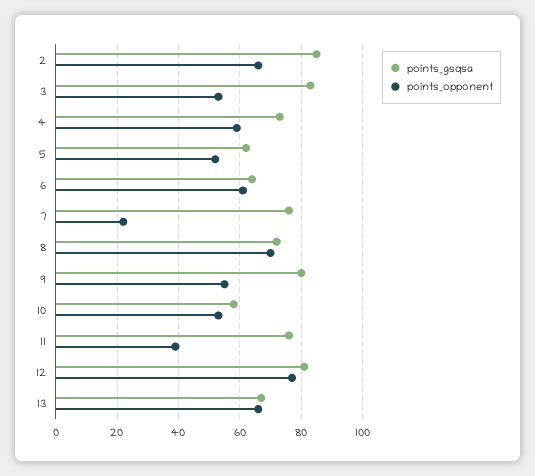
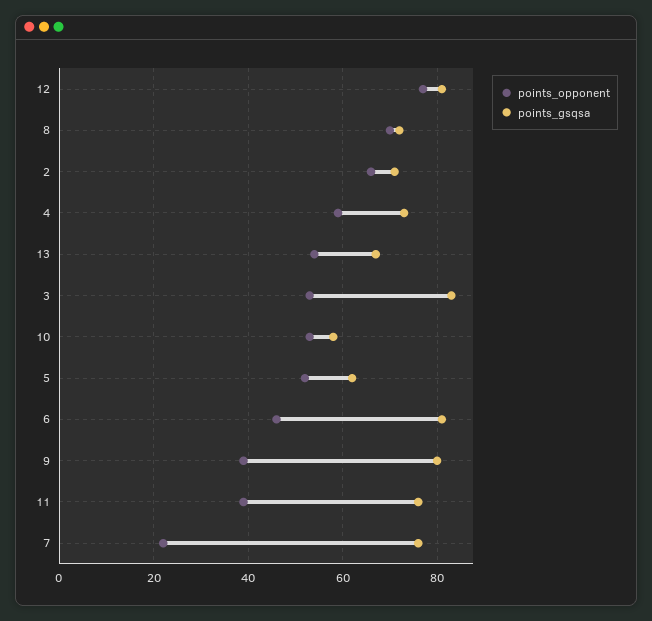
points_gsqsa, 2: 85 -> 70
points_gsqsa, 6: 65 -> 80
points_opponent, 6: 60 -> 45
points_opponent, 9: 55 -> 40
points_opponent, 13: 65 -> 55

